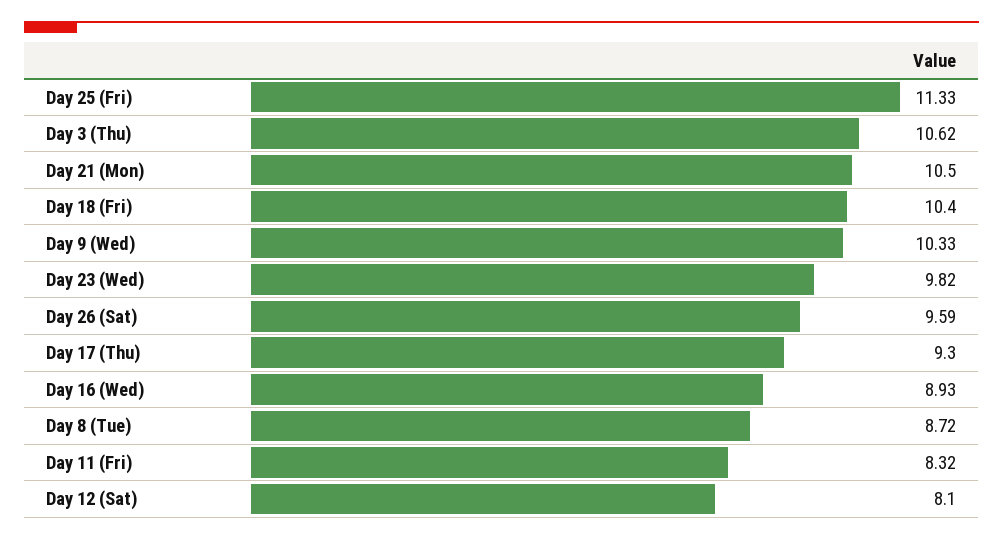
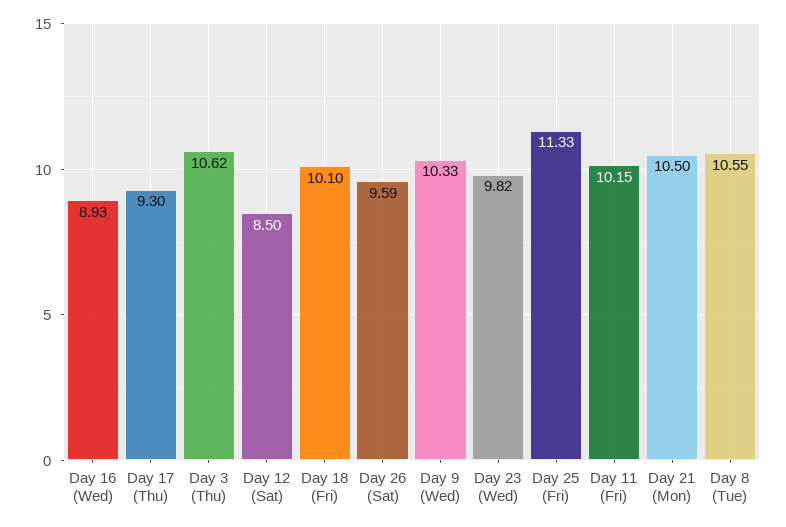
Day 18 (Fri): 10.4 -> 10.1
Day 8 (Tue): 8.72 -> 10.55
Day 11 (Fri): 8.32 -> 10.15
Day 12 (Sat): 8.1 -> 8.5

